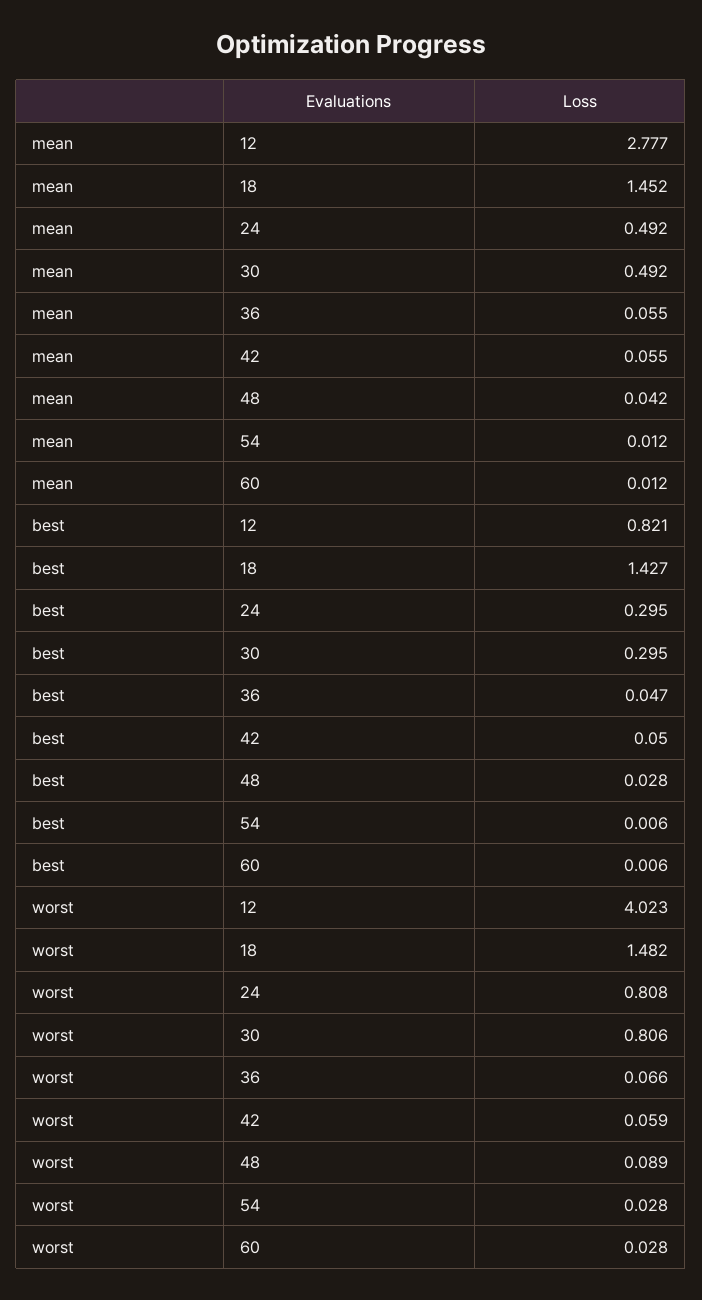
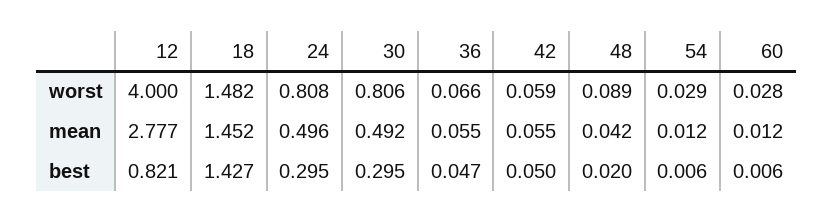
mean, 24: 0.492 -> 0.496
best, 48: 0.028 -> 0.02
worst, 12: 4.023 -> 4
worst, 54: 0.028 -> 0.029

